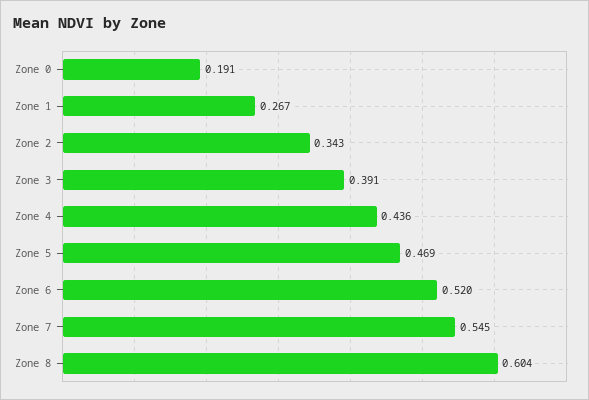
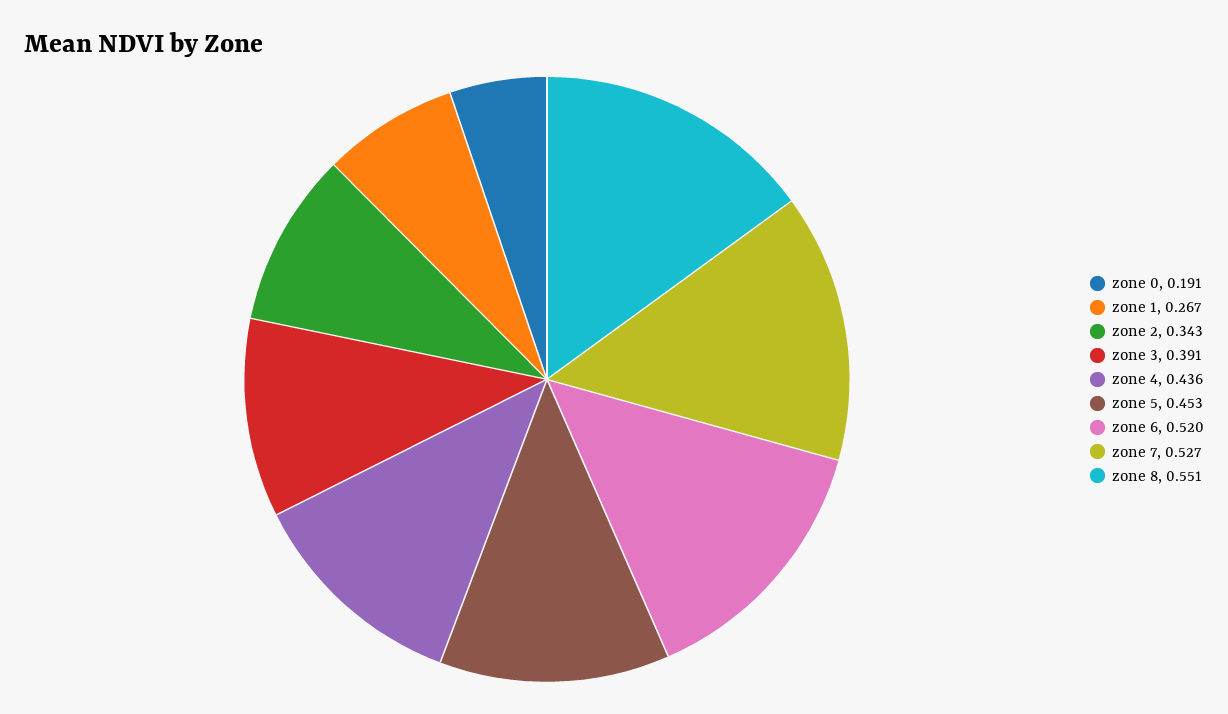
Zone 5: 0.469 -> 0.453
Zone 7: 0.545 -> 0.527
Zone 8: 0.604 -> 0.551

